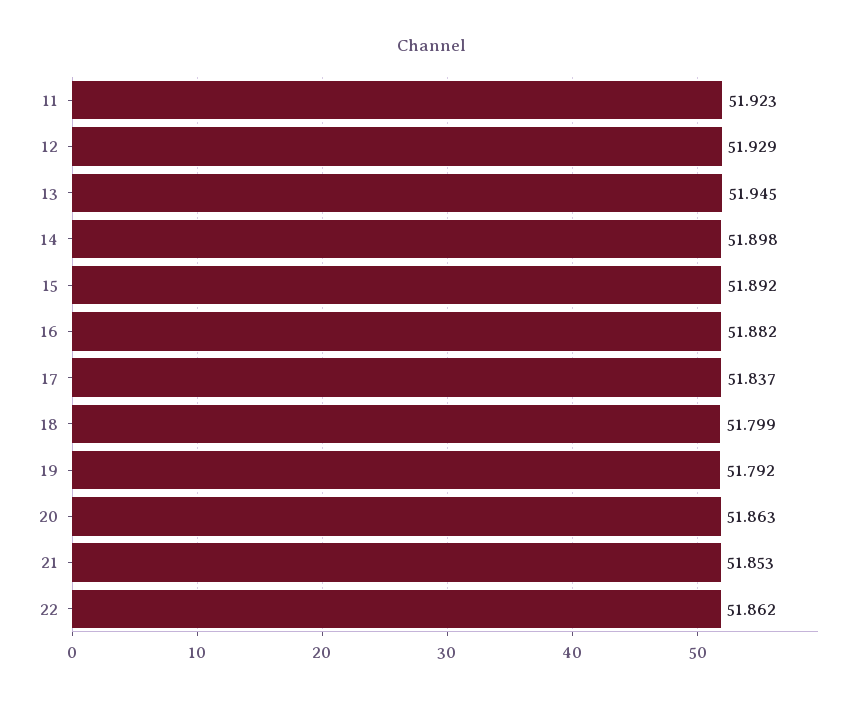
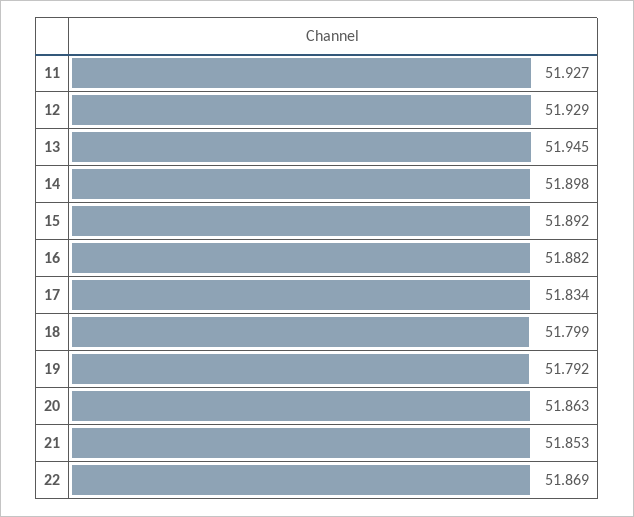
11: 51.923 -> 51.927
17: 51.837 -> 51.834
22: 51.862 -> 51.869

